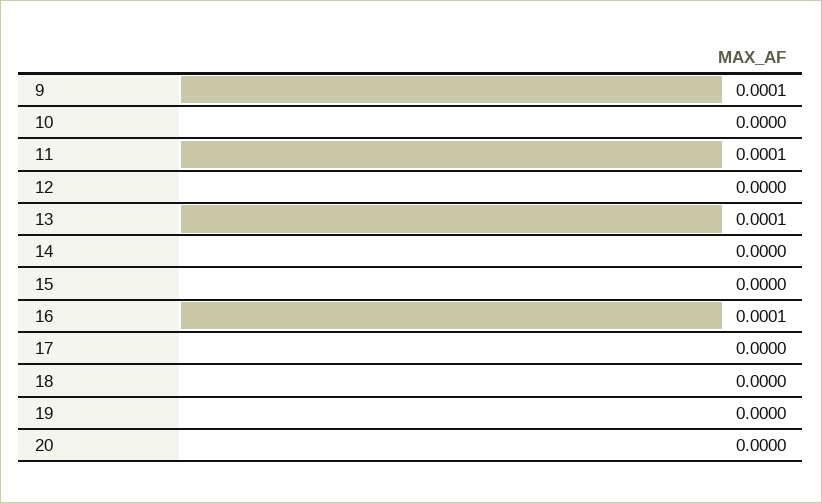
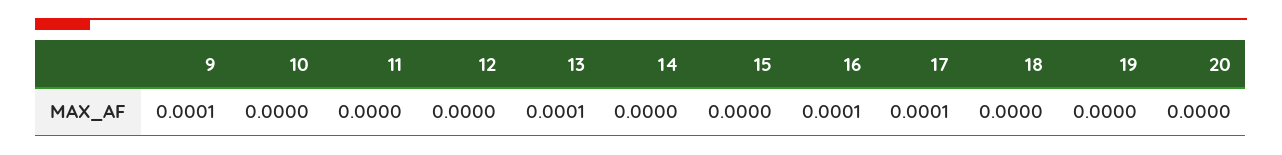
11: 0.0001 -> 0
17: 0 -> 0.0001

